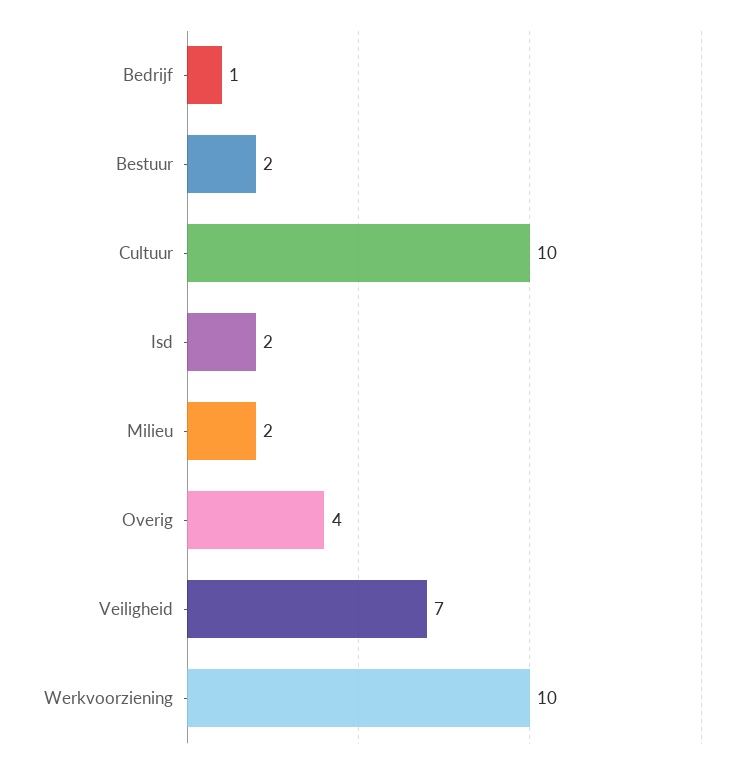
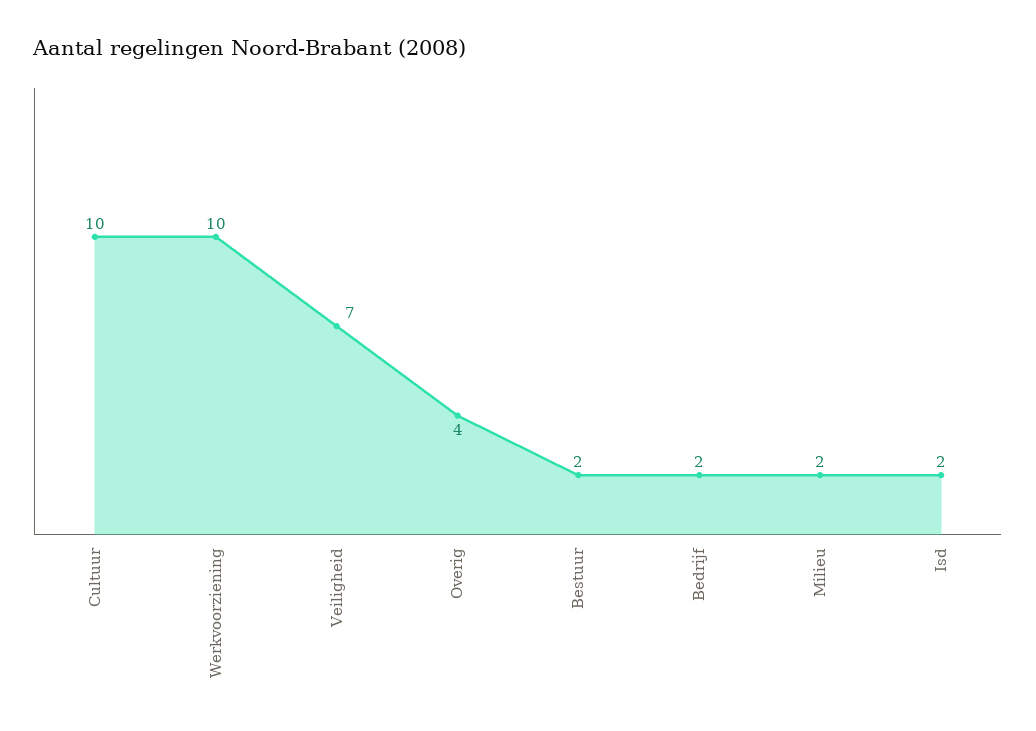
Bedrijf: 1 -> 2

